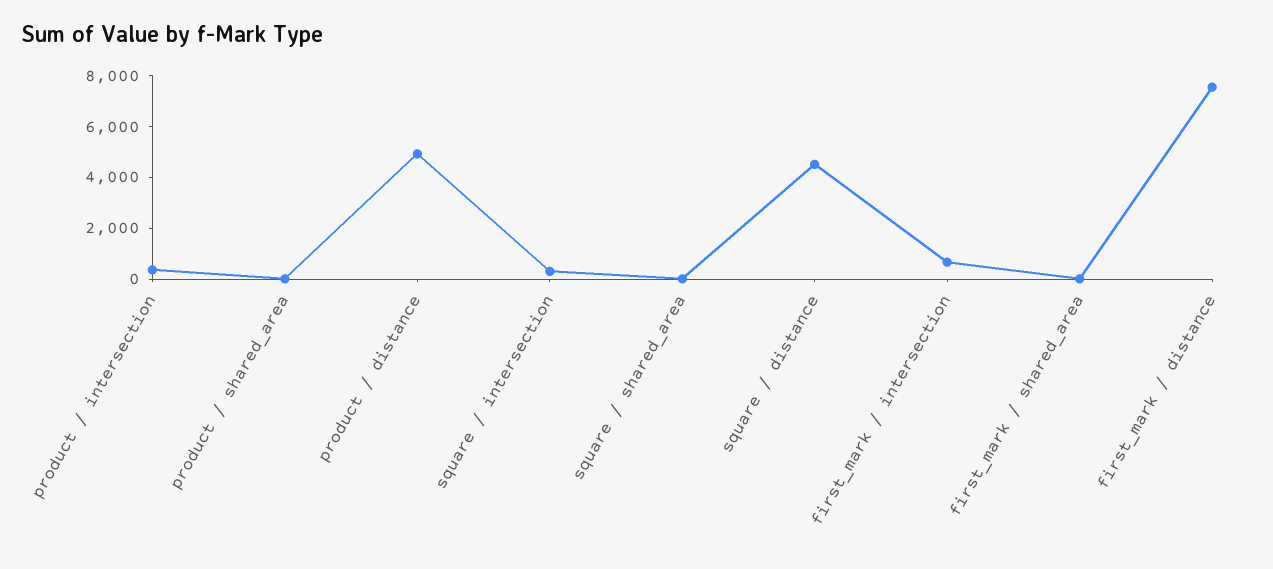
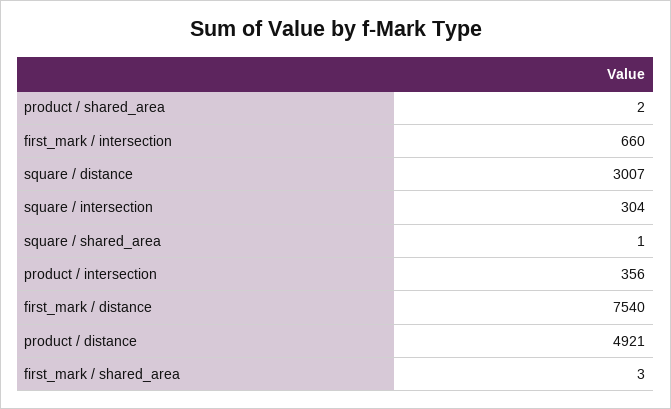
square / distance: 4500 -> 3007

